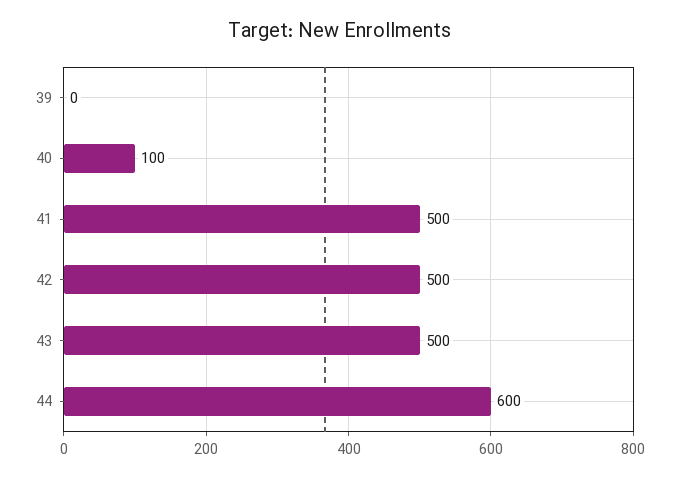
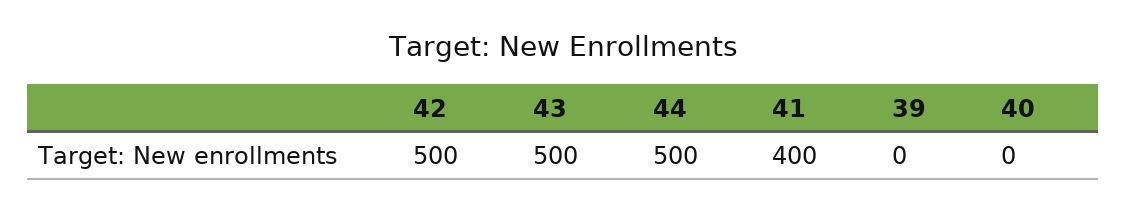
40: 100 -> 0
41: 500 -> 400
44: 600 -> 500

